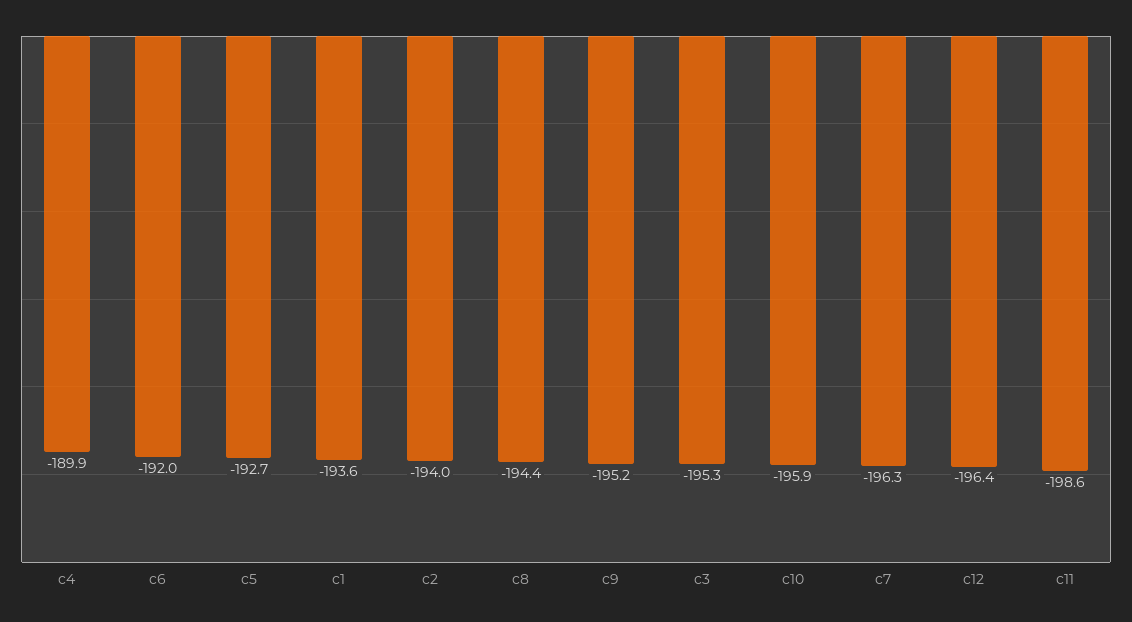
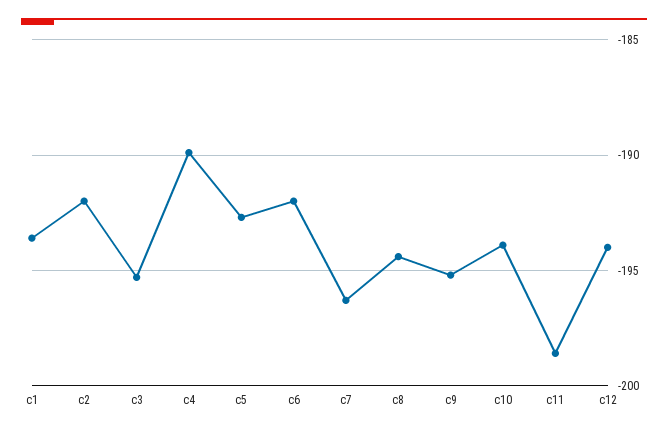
c2: -194 -> -192
c10: -195.9 -> -194
c12: -196.4 -> -194

